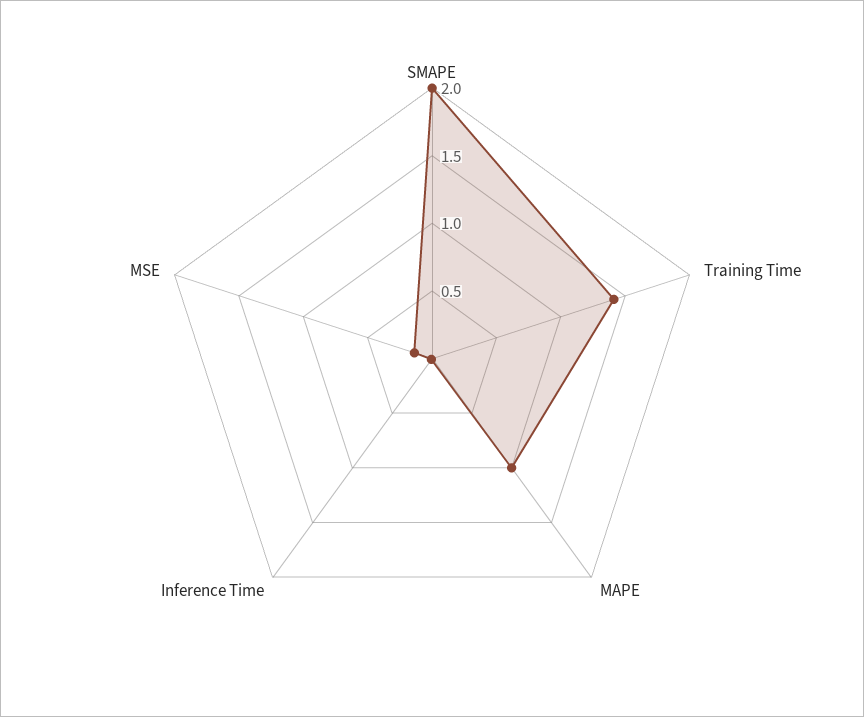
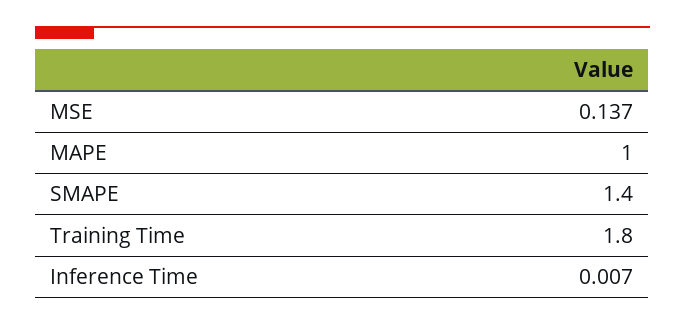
SMAPE: 2 -> 1.4
Training Time: 1.4 -> 1.8

